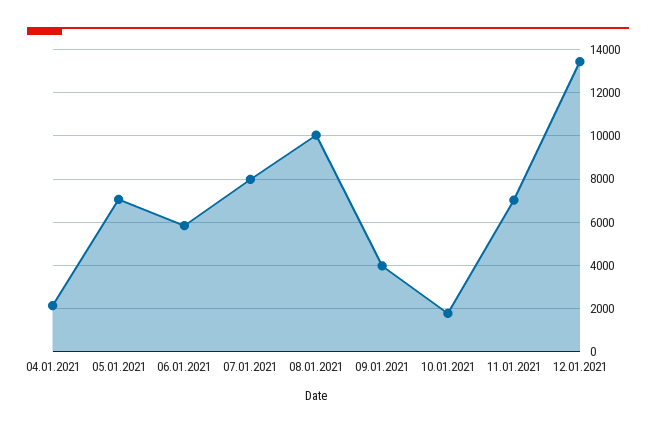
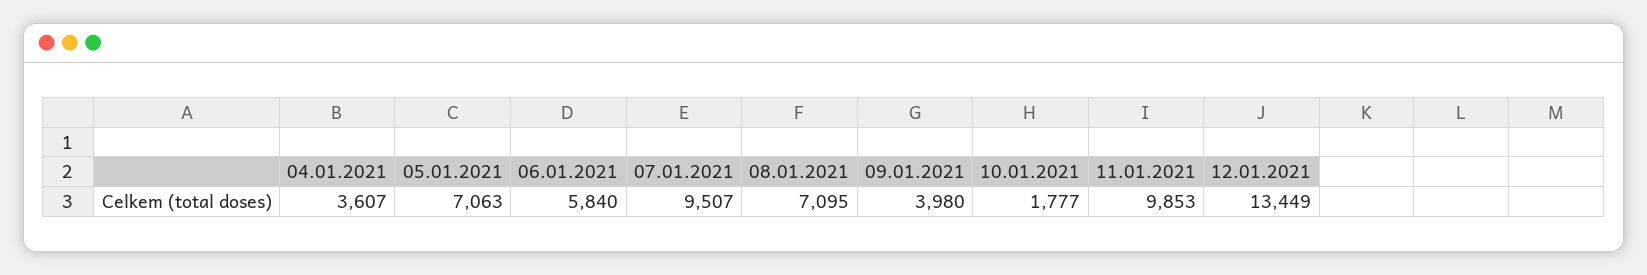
04.01.2021: 2000 -> 3607
07.01.2021: 8000 -> 9507
08.01.2021: 10000 -> 7095
11.01.2021: 7000 -> 9853

